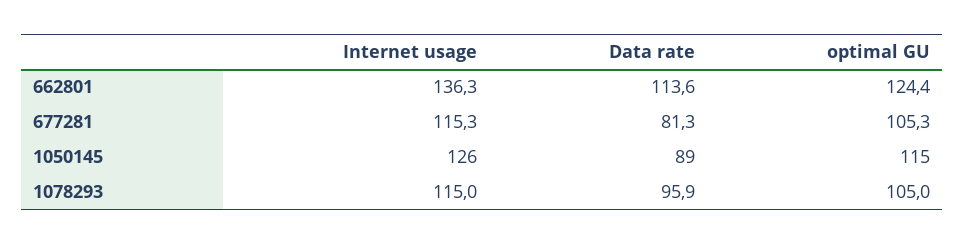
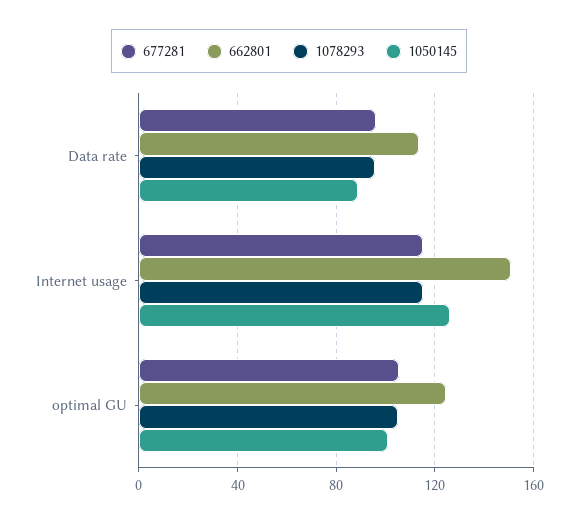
662801, Internet usage: 136.3 -> 150
677281, Data rate: 81.3 -> 95
1050145, optimal GU: 115 -> 100

